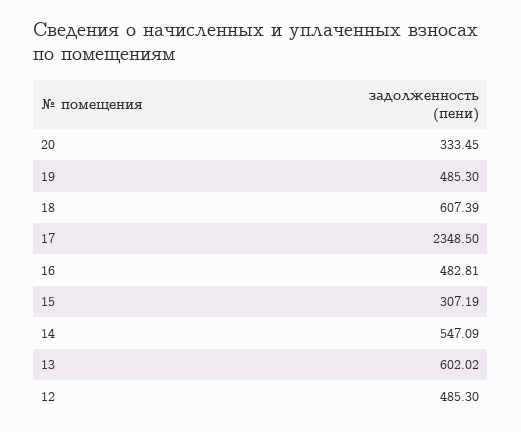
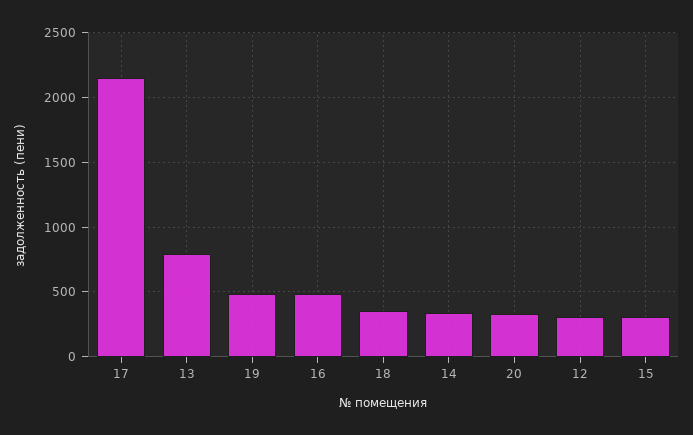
18: 607.39 -> 350
17: 2348.5 -> 2150
14: 547.09 -> 350
13: 602.02 -> 800
12: 485.3 -> 300

